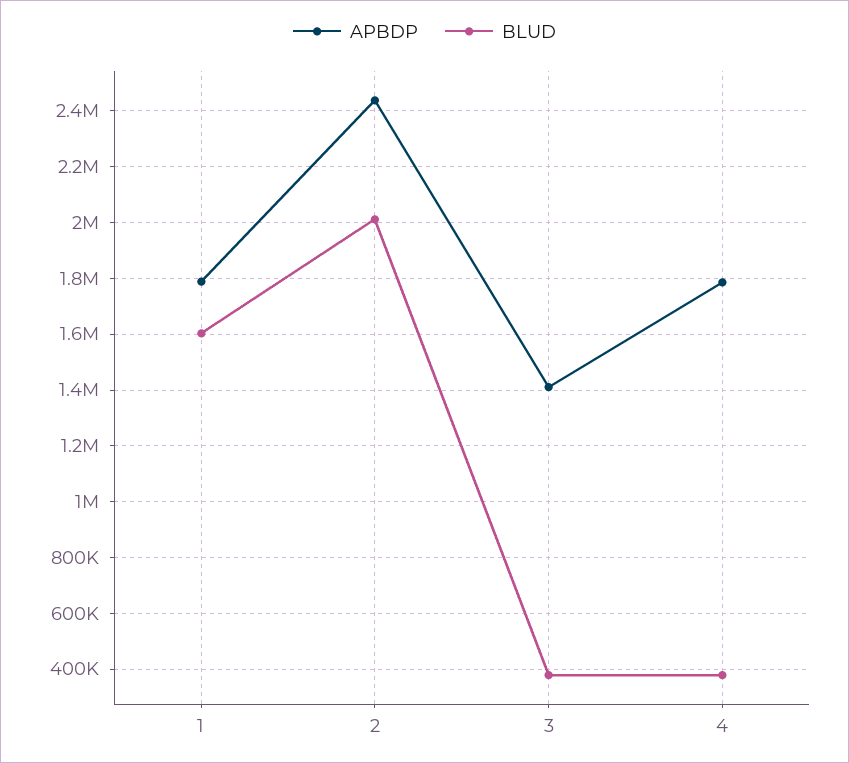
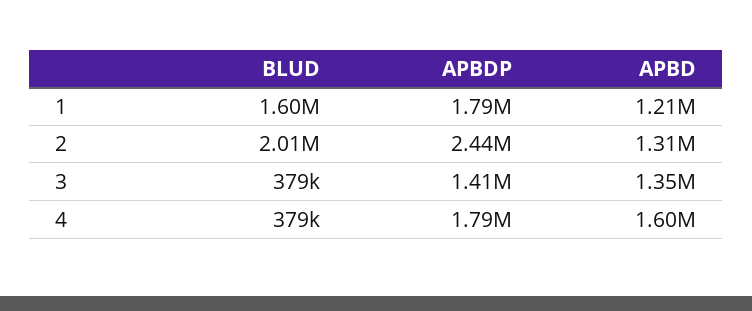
APBD, 1: none -> 1210000
APBD, 2: none -> 1310000
APBD, 3: none -> 1350000
APBD, 4: none -> 1600000

